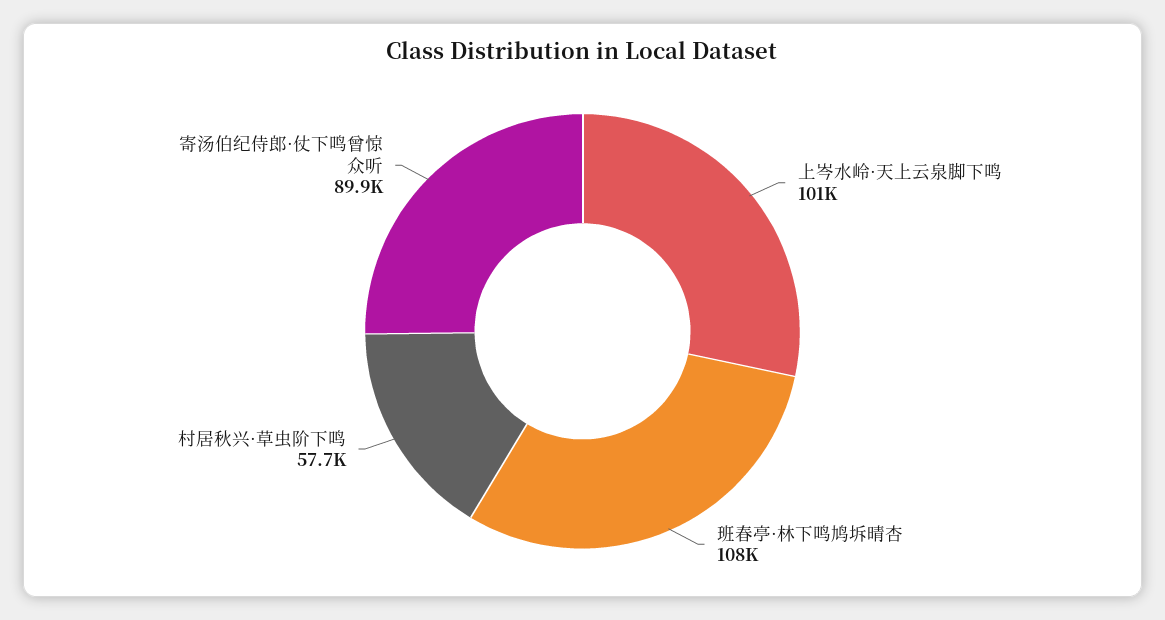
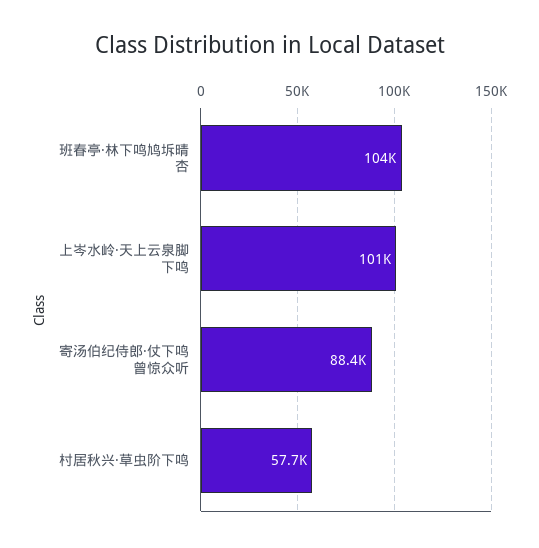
班春亭·林下鸣鸠坼晴杏: 108000 -> 104000
寄汤伯纪侍郎·仗下鸣曾惊众听: 89900 -> 88400

